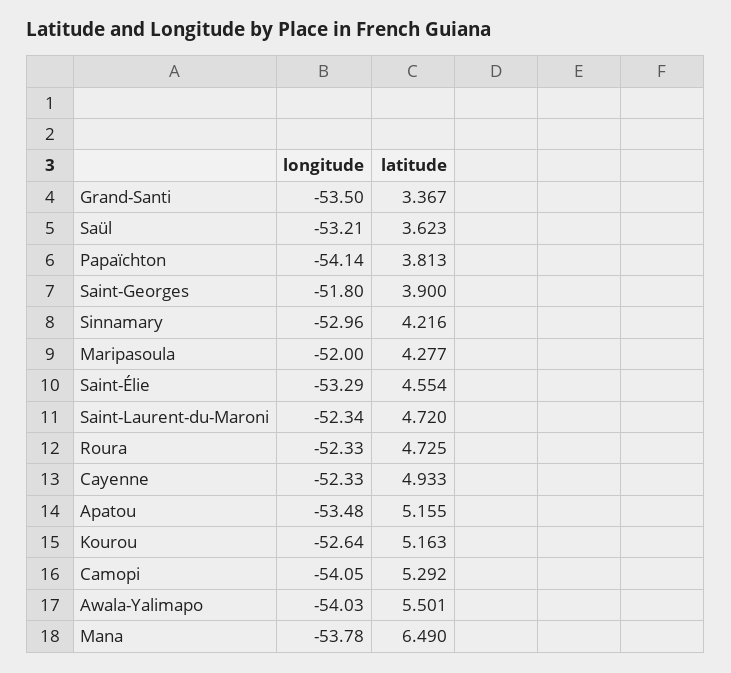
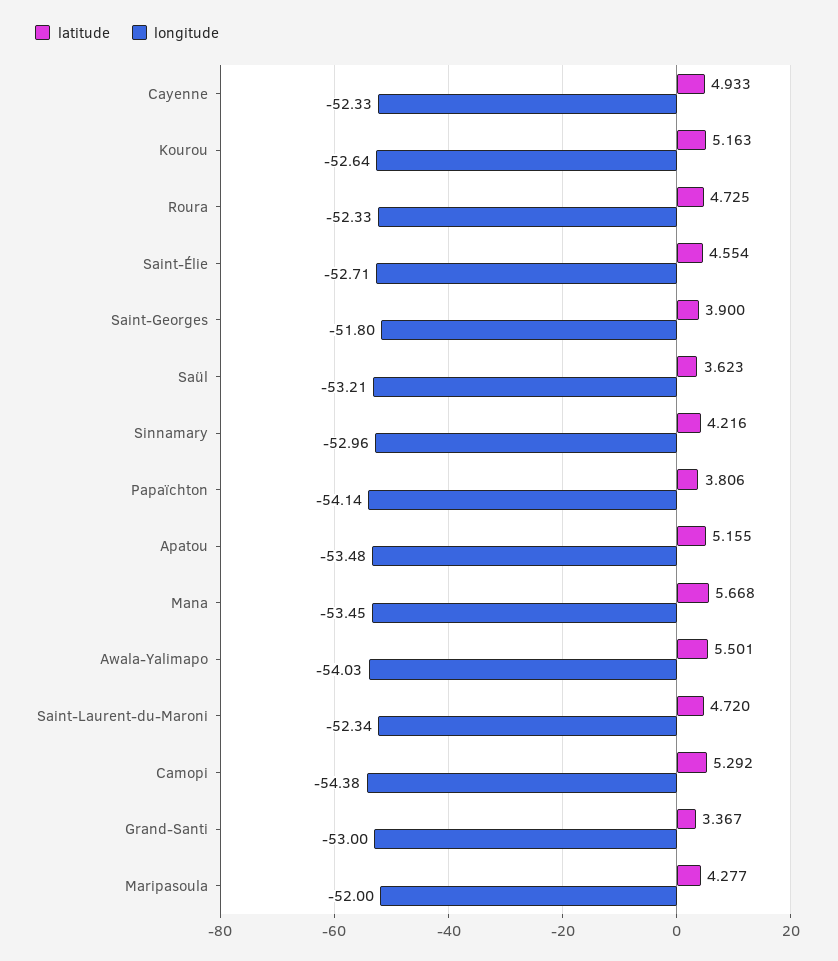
longitude, Grand-Santi: -53.5 -> -53
latitude, Papaïchton: 3.813 -> 3.806
longitude, Saint-Élie: -53.29 -> -52.71
longitude, Camopi: -54.05 -> -54.38
longitude, Mana: -53.78 -> -53.45
latitude, Mana: 6.49 -> 5.668

